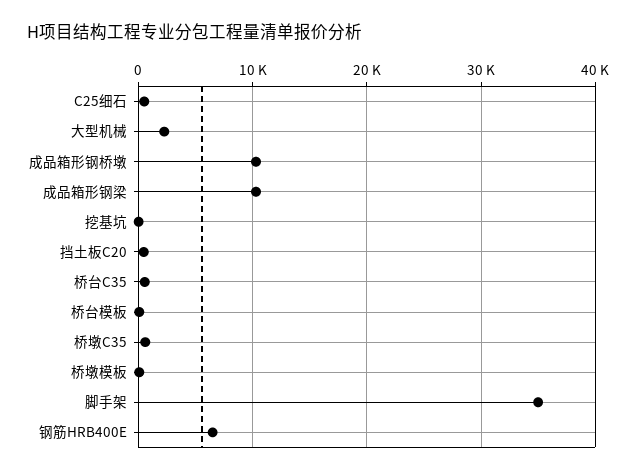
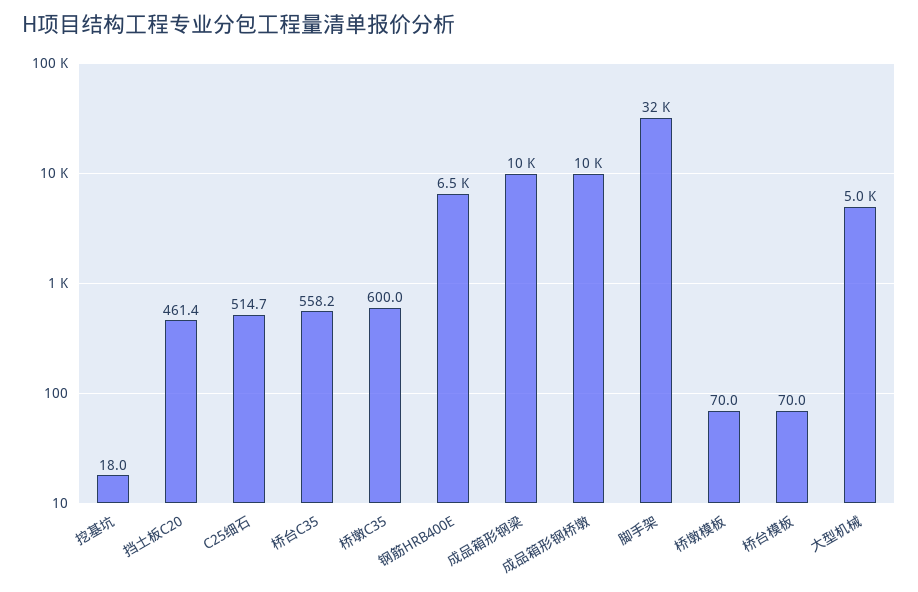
大型机械: 2000 -> 5000
脚手架: 35000 -> 32000

